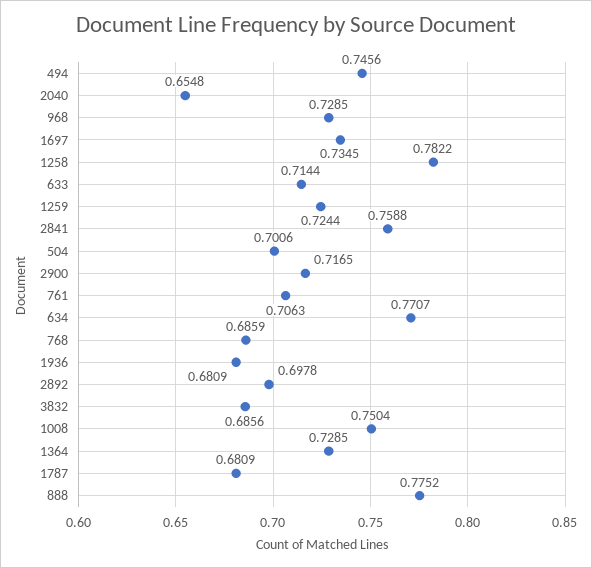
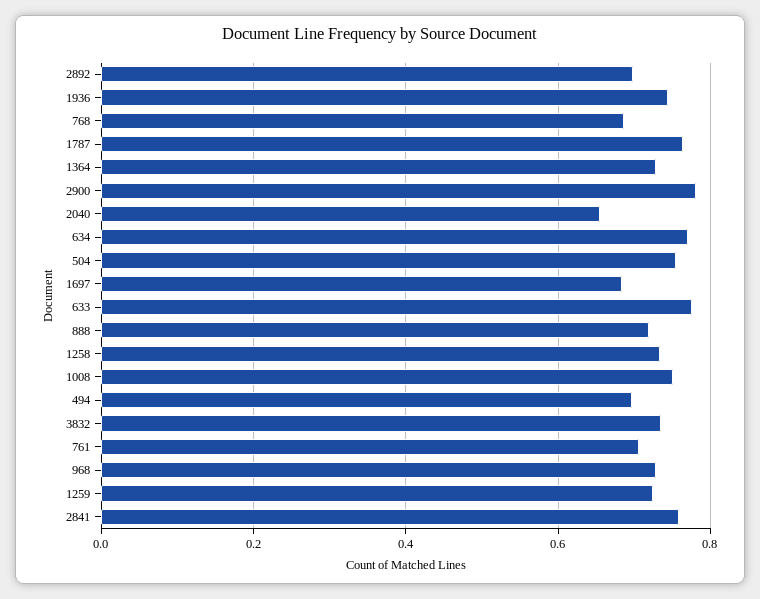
494: 0.7456 -> 0.7
1697: 0.7345 -> 0.68
1258: 0.7822 -> 0.74
633: 0.7144 -> 0.78
504: 0.7006 -> 0.76
2900: 0.7165 -> 0.78
1936: 0.6809 -> 0.74
3832: 0.6856 -> 0.74
1787: 0.6809 -> 0.76
888: 0.7752 -> 0.72

